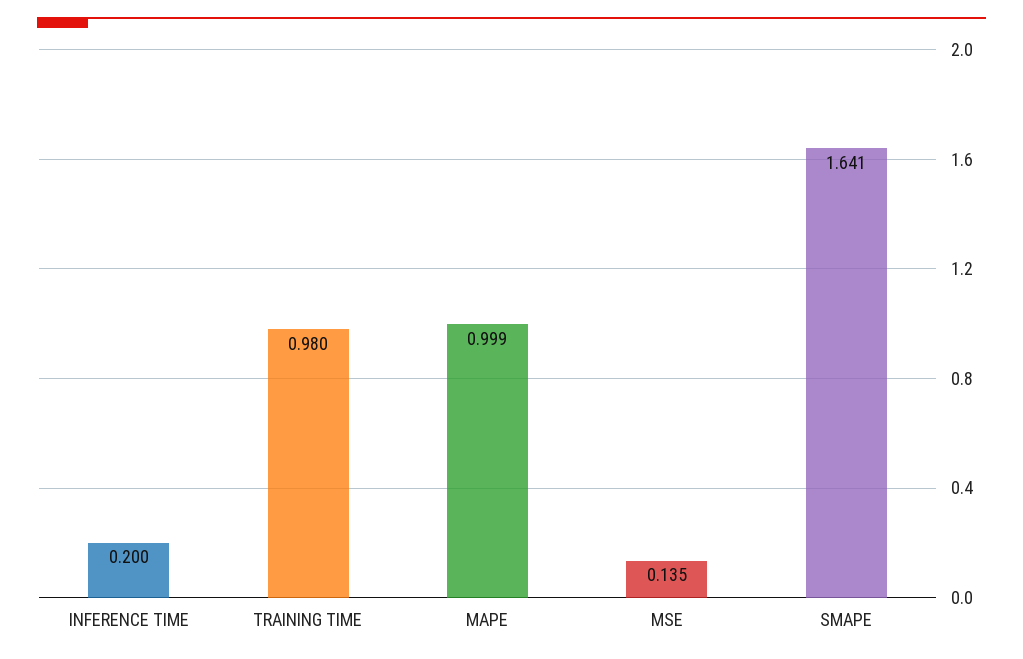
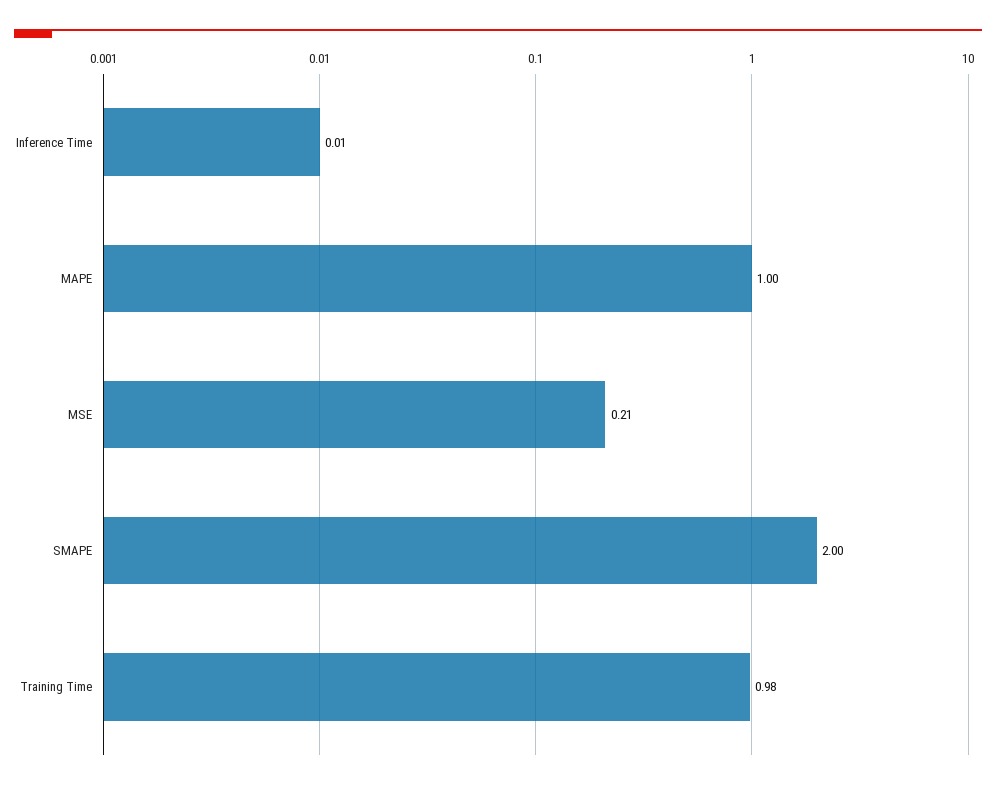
INFERENCE TIME: 0.2 -> 0.01
MSE: 0.135 -> 0.21
SMAPE: 1.641 -> 2

